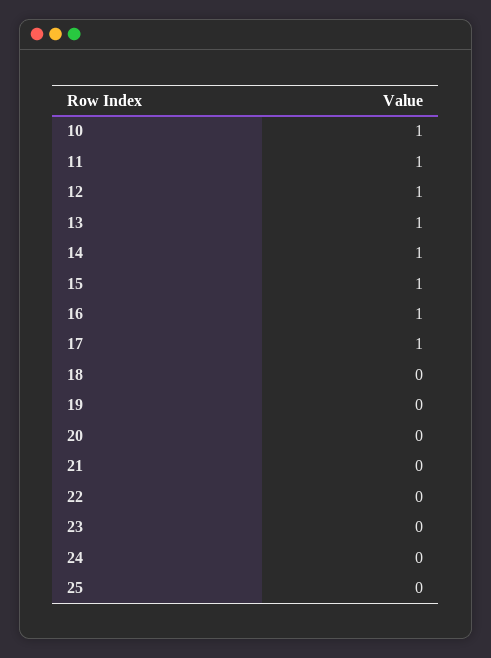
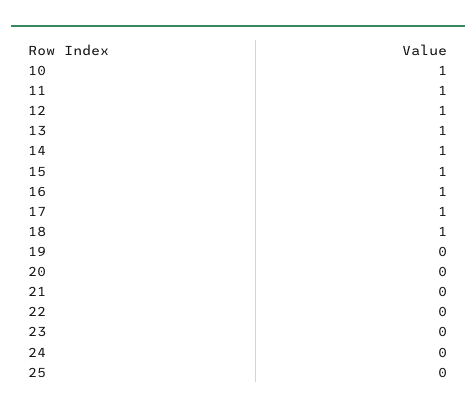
18: 0 -> 1

